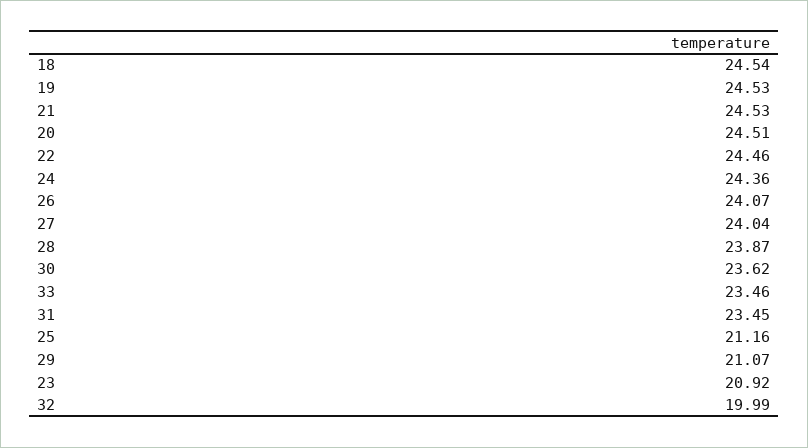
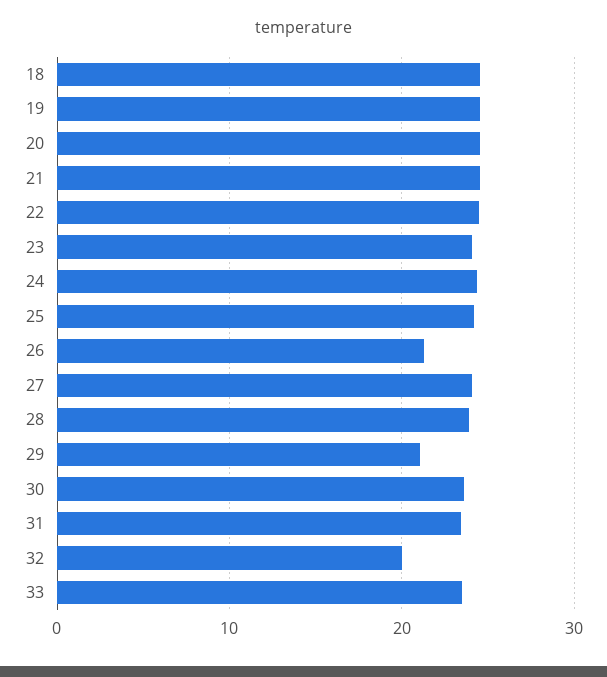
26: 24.07 -> 21
25: 21.16 -> 24
23: 20.92 -> 24

